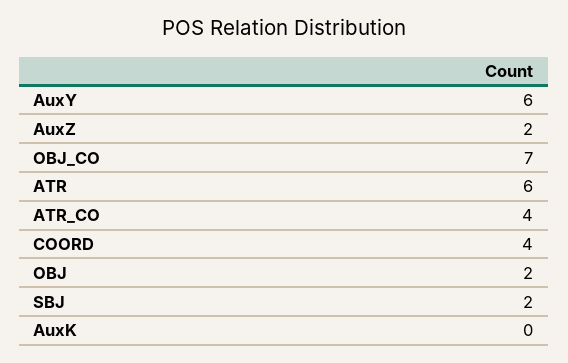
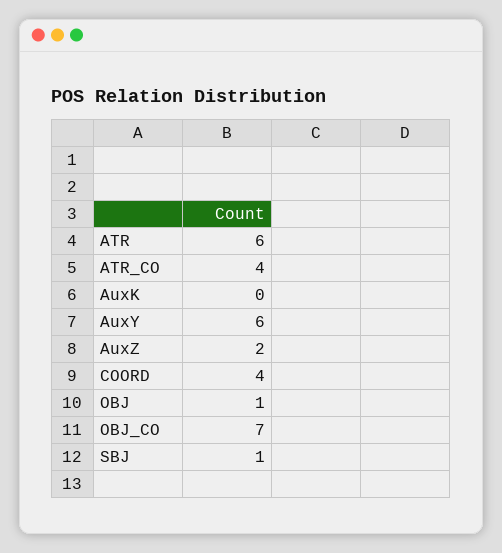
OBJ: 2 -> 1
SBJ: 2 -> 1

